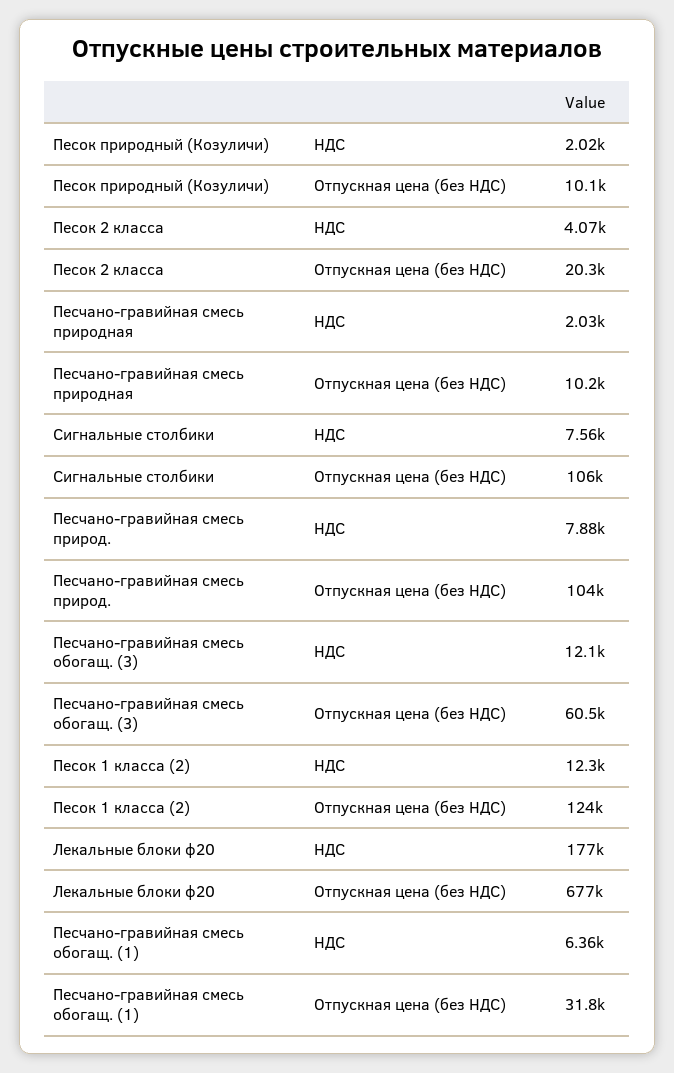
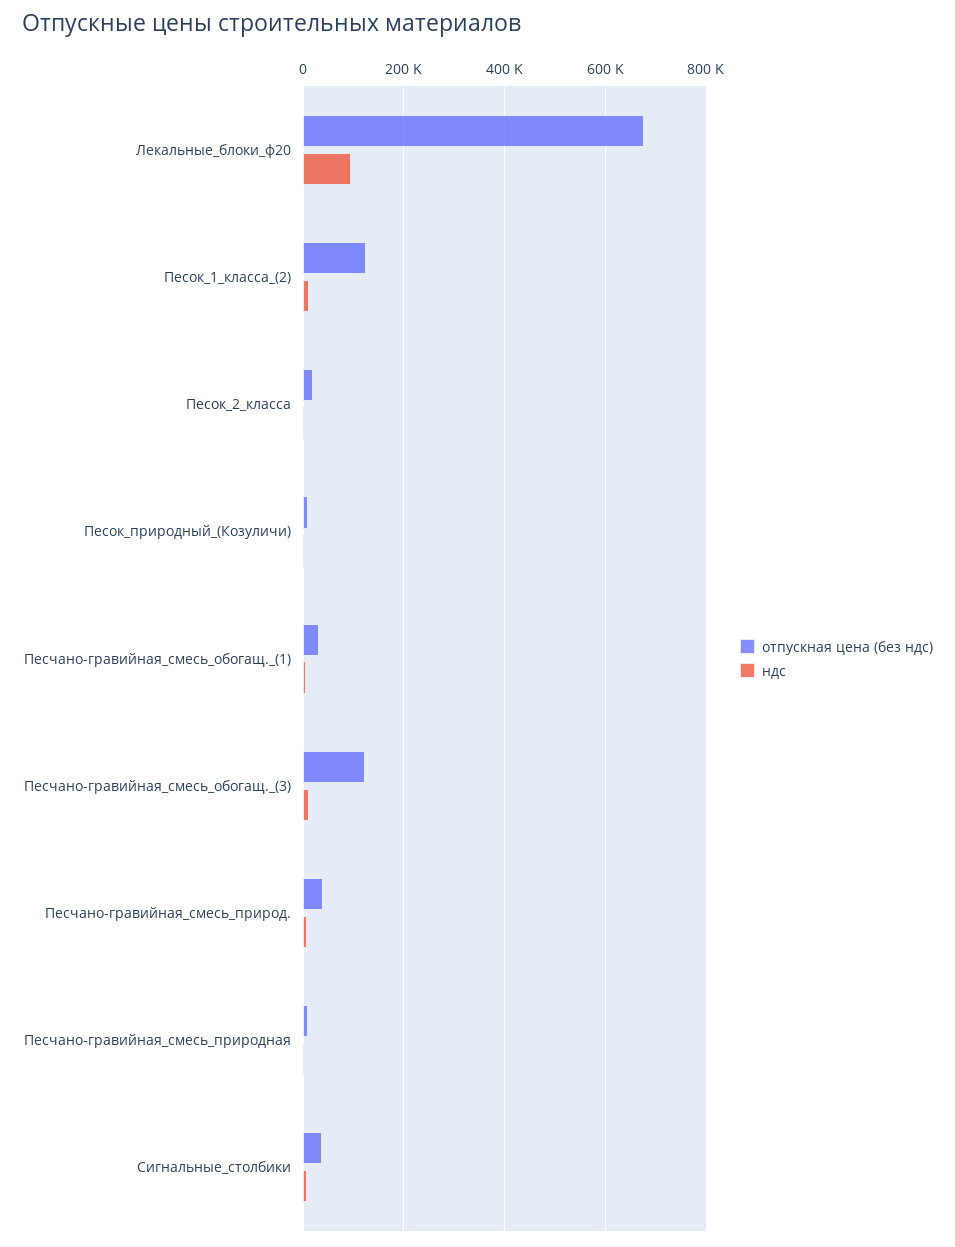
Отпускная цена (без НДС), Сигнальные столбики: 106000 -> 40000
Отпускная цена (без НДС), Песчано-гравийная смесь природ.: 104000 -> 40000
Отпускная цена (без НДС), Песчано-гравийная смесь обогащ. (3): 60500 -> 120000
НДС, Лекальные блоки ф20: 177000 -> 100000

